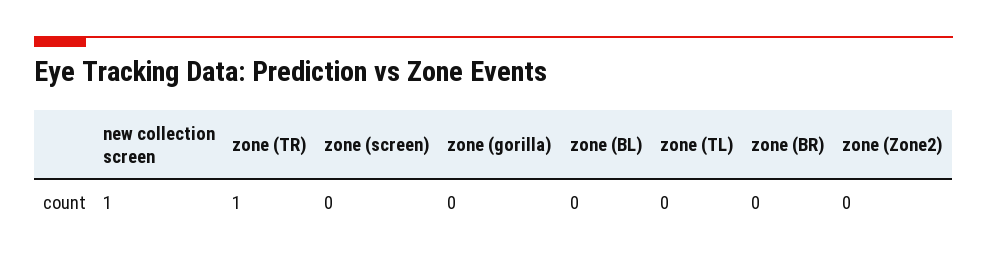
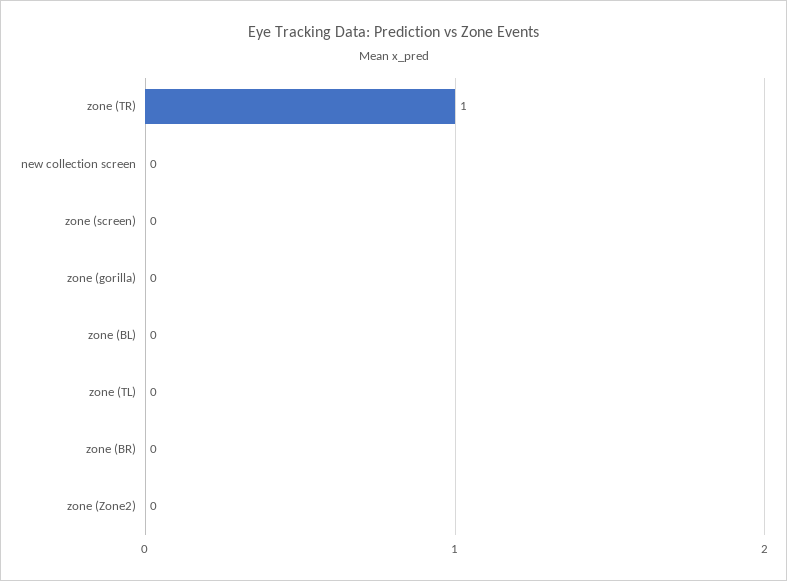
new collection screen: 1 -> 0

